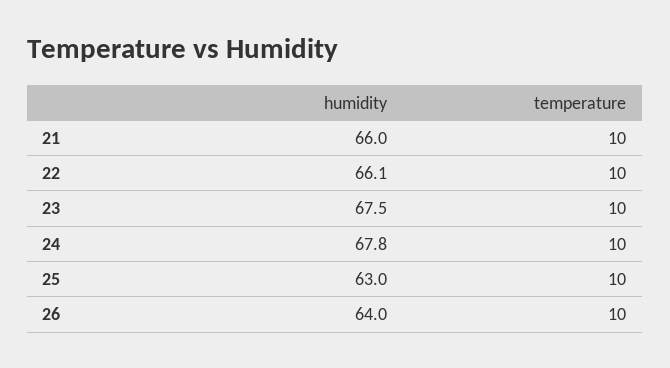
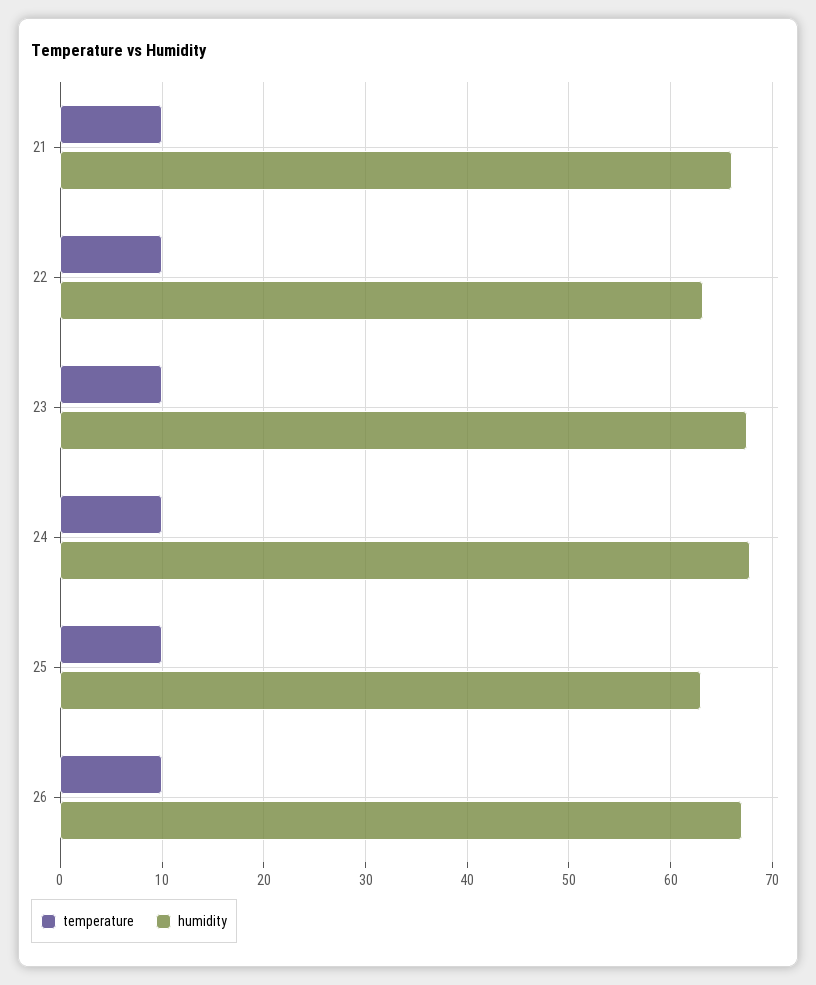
humidity, 22: 66.1 -> 63
humidity, 26: 64 -> 67

